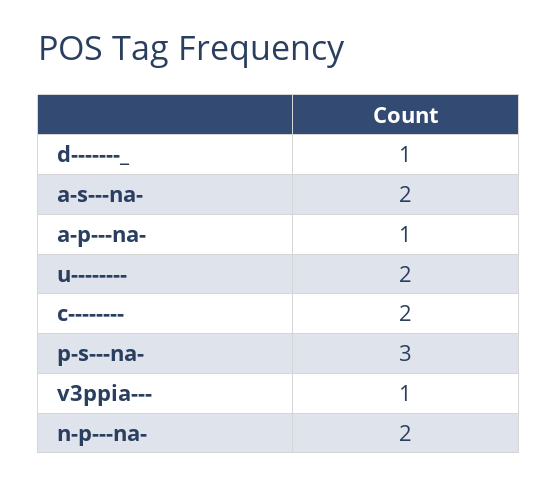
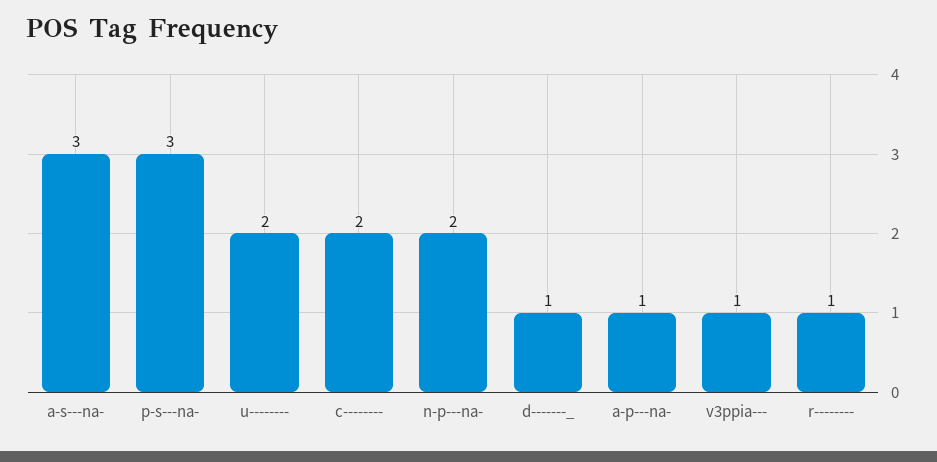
a-s---na-: 2 -> 3
r--------: none -> 1

